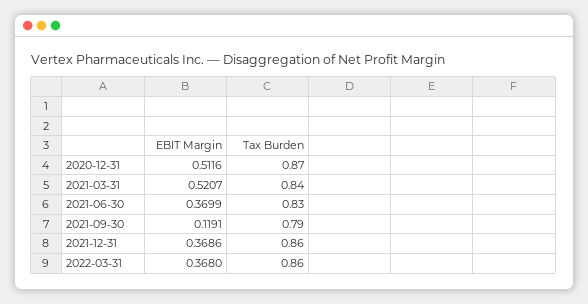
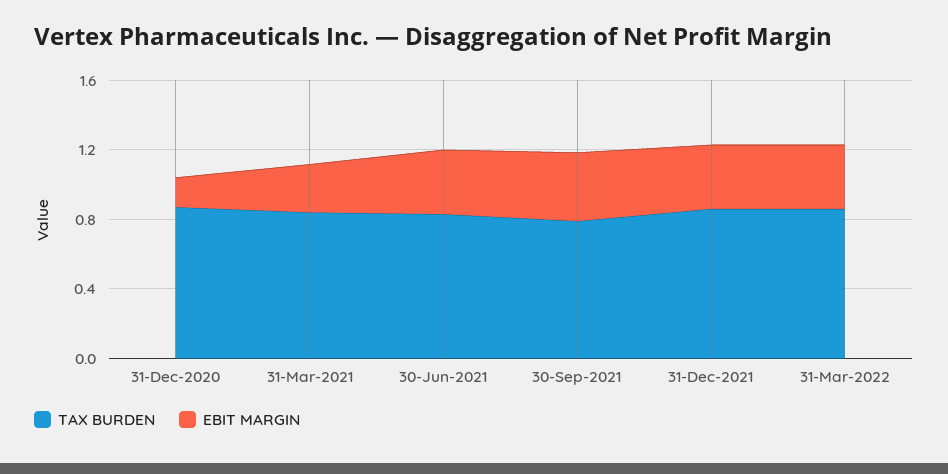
EBIT Margin, 2020-12-31: 0.5116 -> 0.2
EBIT Margin, 2021-03-31: 0.5207 -> 0.3
EBIT Margin, 2021-09-30: 0.1191 -> 0.4

